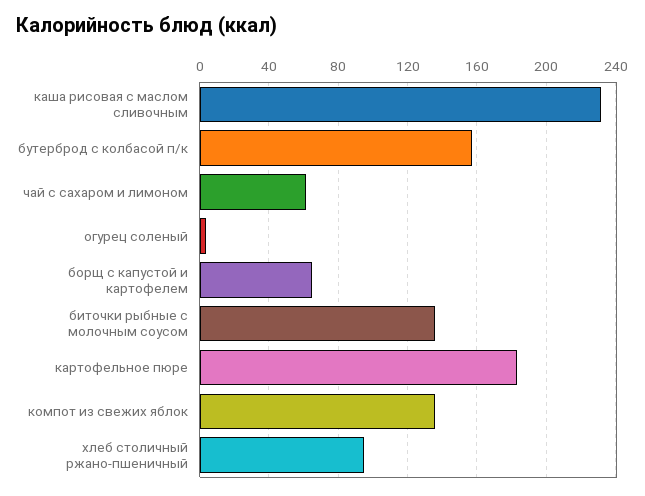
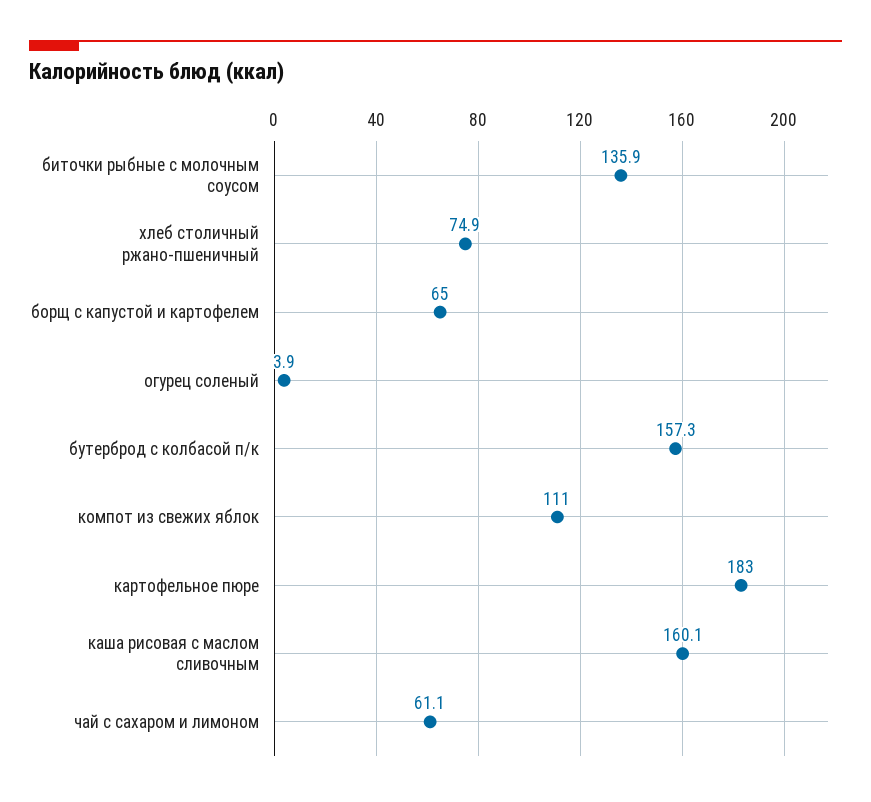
каша рисовая с маслом сливочным: 230 -> 160.1
компот из свежих яблок: 135 -> 111
хлеб столичный ржано-пшеничный: 95 -> 74.9

